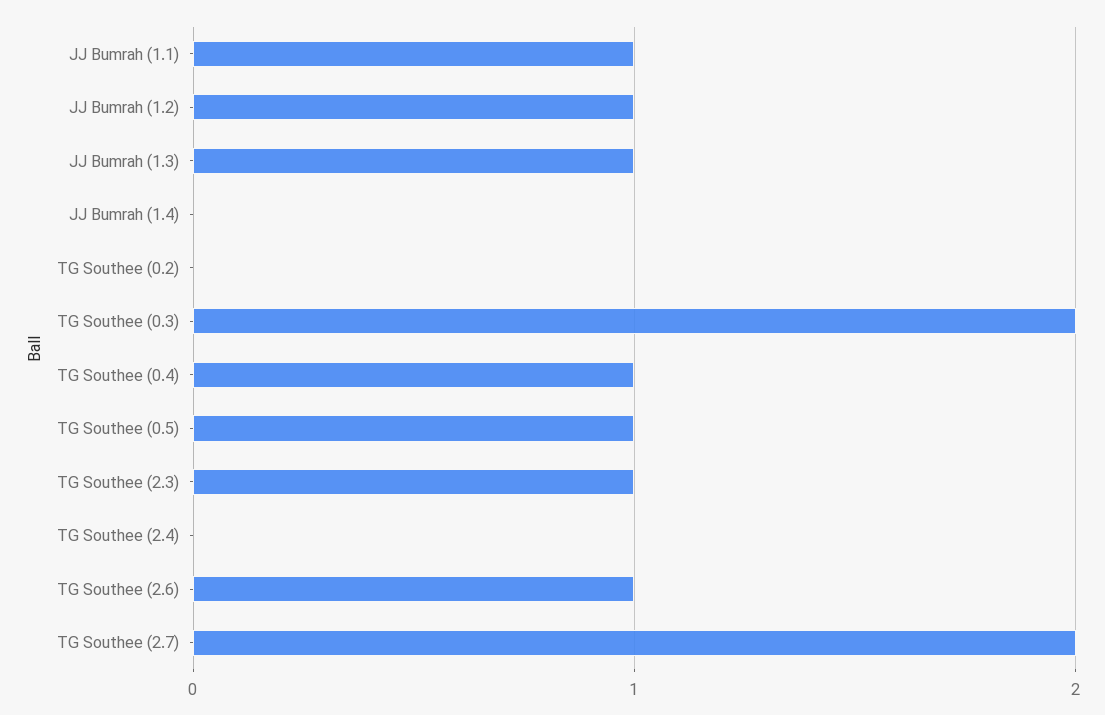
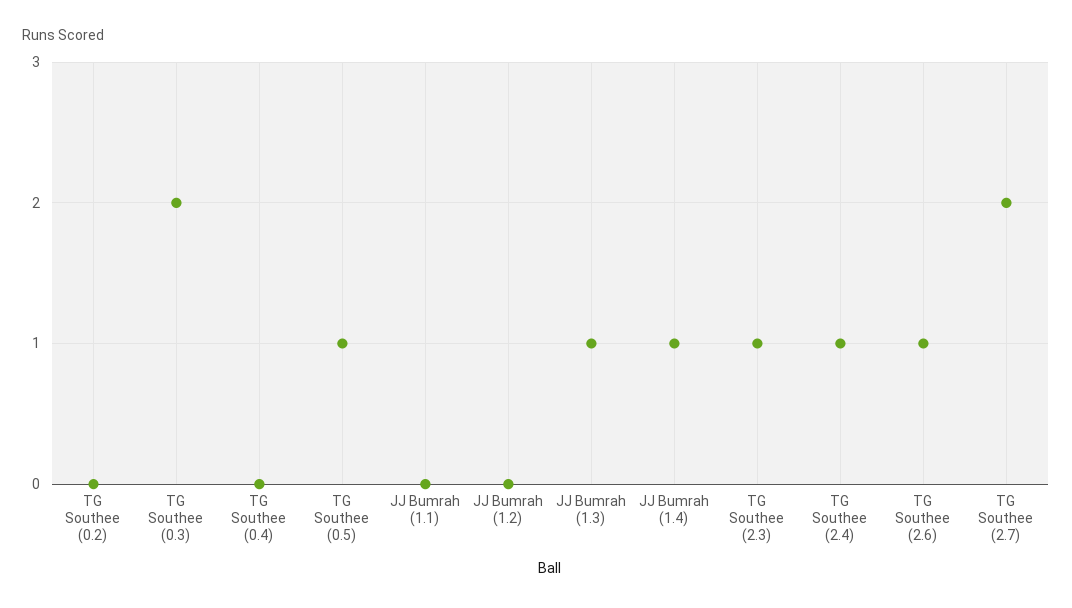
JJ Bumrah (1.1): 1 -> 0
JJ Bumrah (1.2): 1 -> 0
JJ Bumrah (1.4): 0 -> 1
TG Southee (0.4): 1 -> 0
TG Southee (2.4): 0 -> 1

